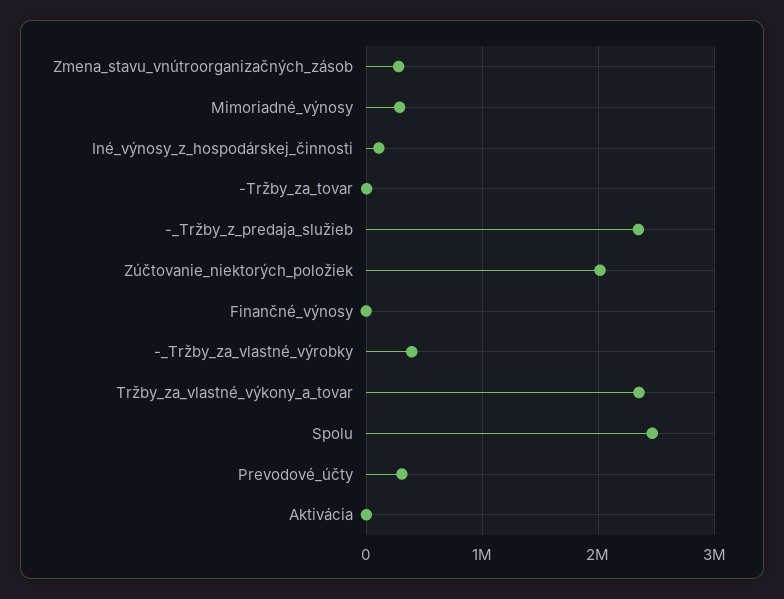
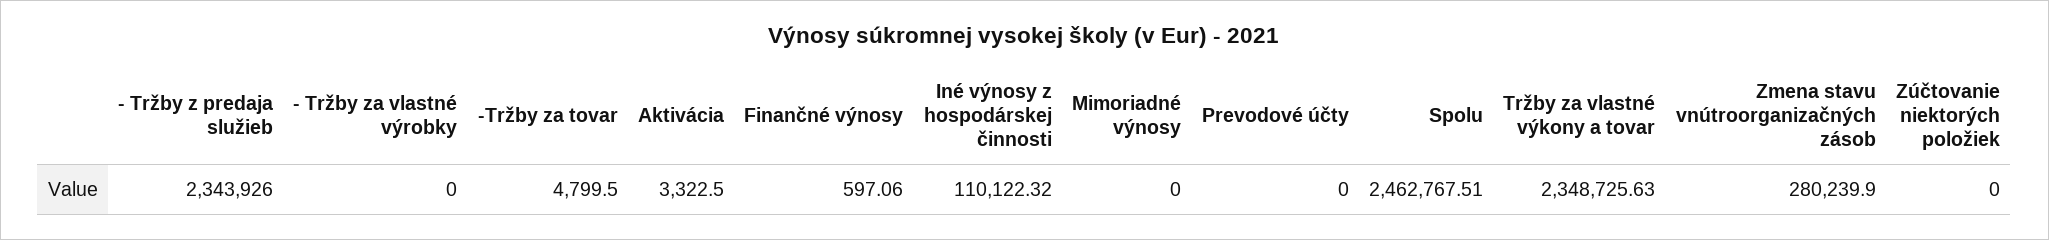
Mimoriadné_výnosy: 300000 -> 0
Zúčtovanie_niektorých_položiek: 2000000 -> 0
-_Tržby_za_vlastné_výrobky: 400000 -> 0
Prevodové_účty: 300000 -> 0

